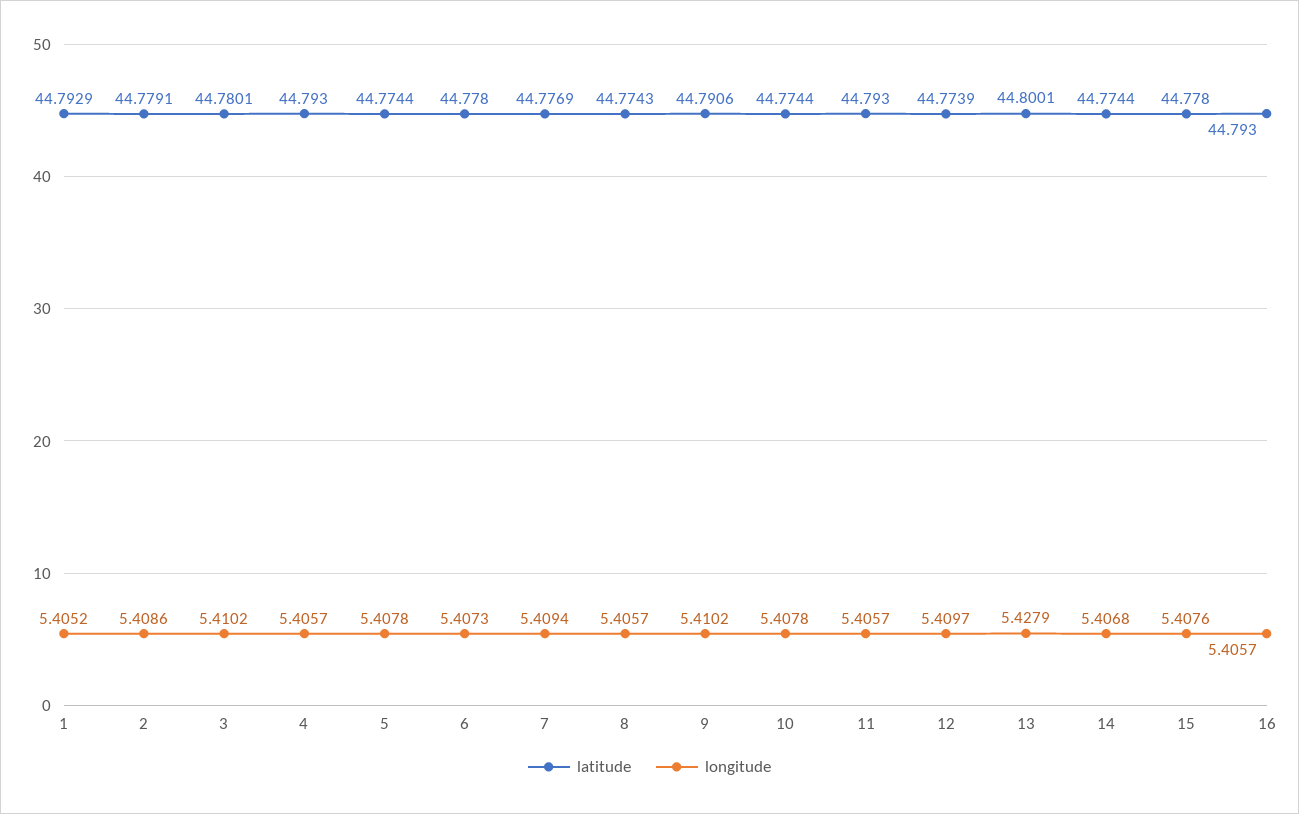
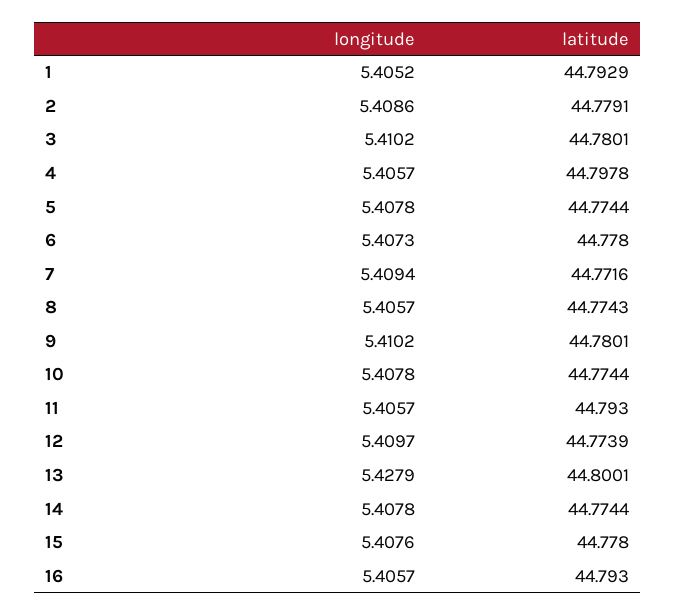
latitude, 4: 44.793 -> 44.7978
latitude, 7: 44.7769 -> 44.7716
latitude, 9: 44.7906 -> 44.7801
longitude, 14: 5.4068 -> 5.4078

